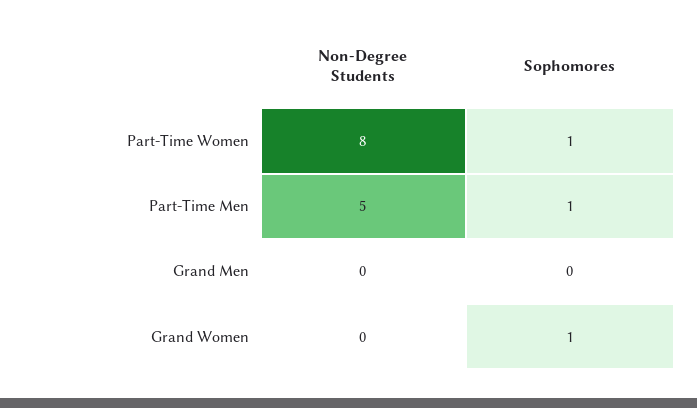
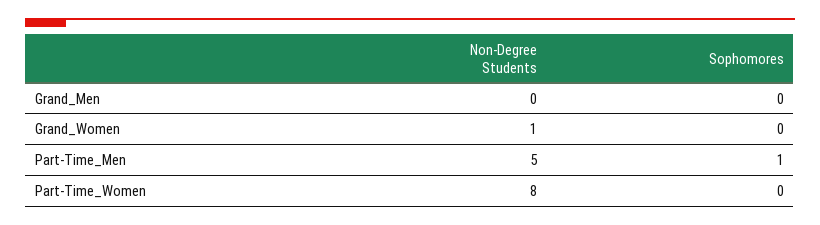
Sophomores, Part-Time Women: 1 -> 0
Non-Degree Students, Grand Women: 0 -> 1
Sophomores, Grand Women: 1 -> 0

